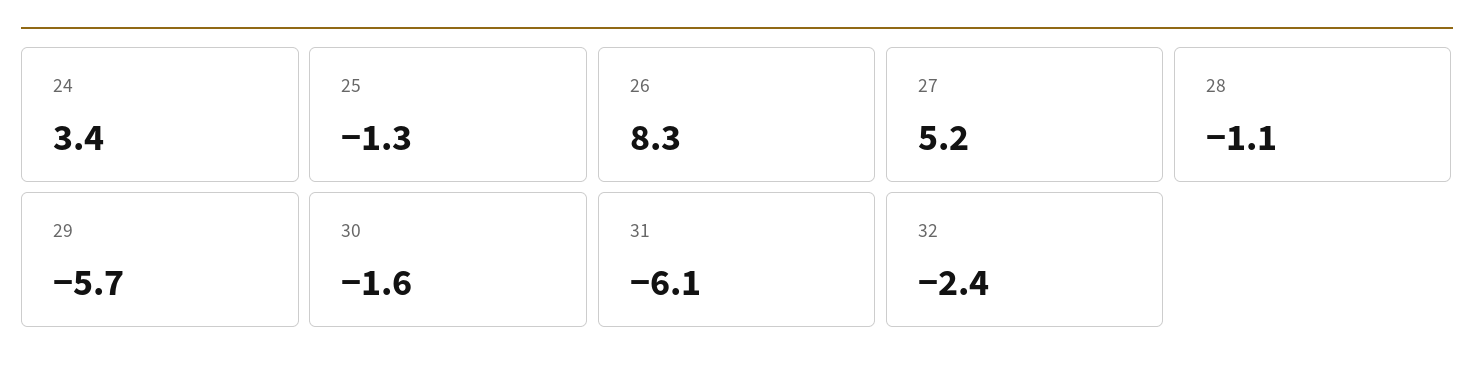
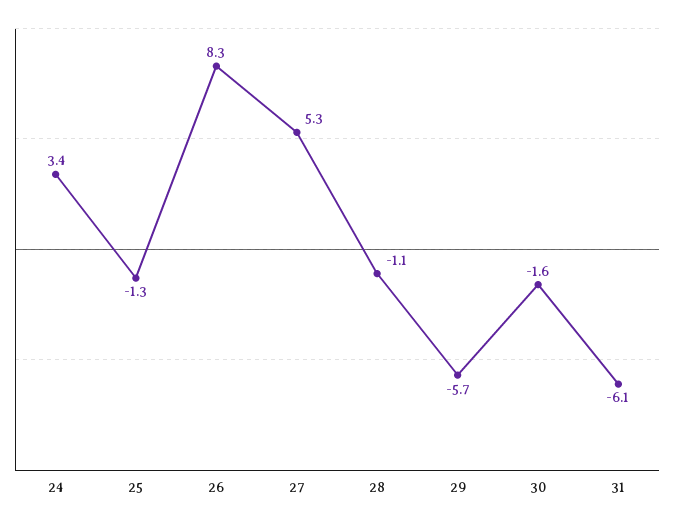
27: 5.2 -> 5.3
32: -2.4 -> none

